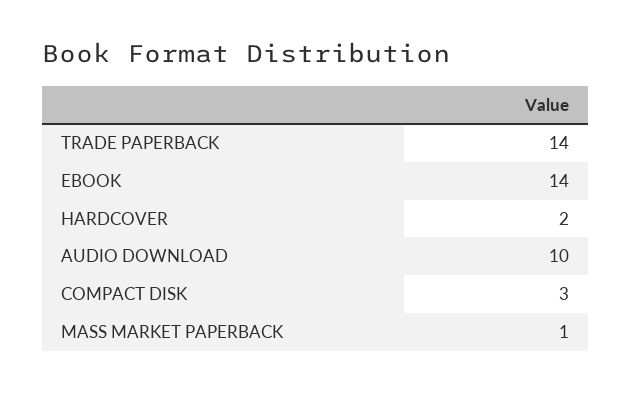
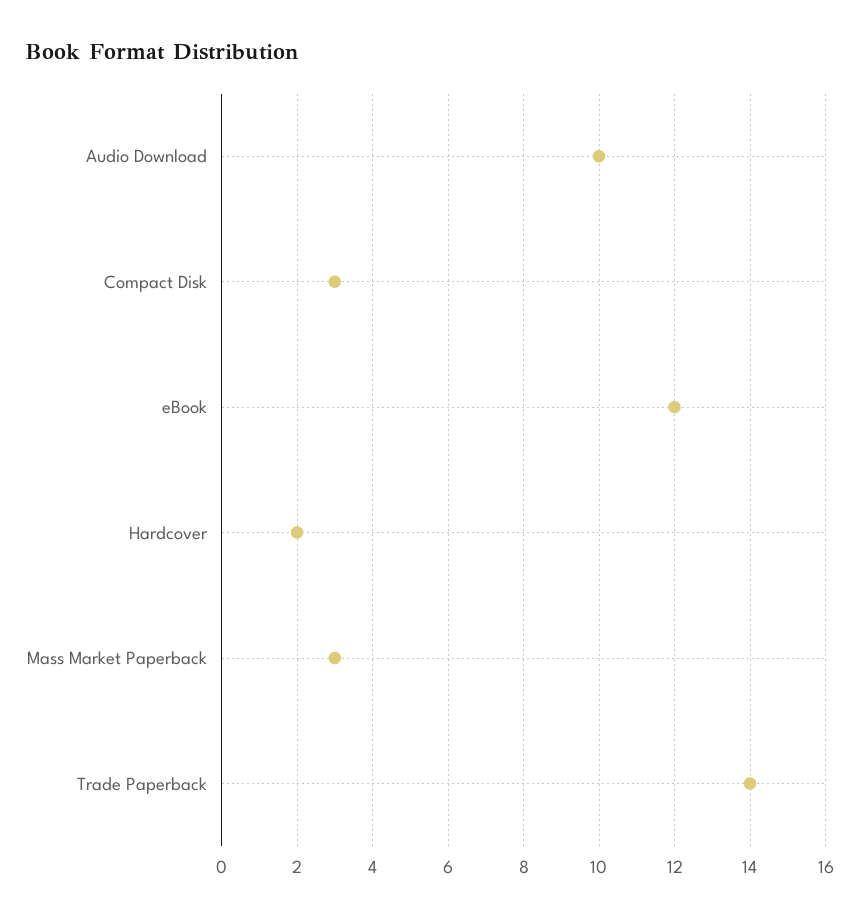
EBOOK: 14 -> 12
MASS MARKET PAPERBACK: 1 -> 3

